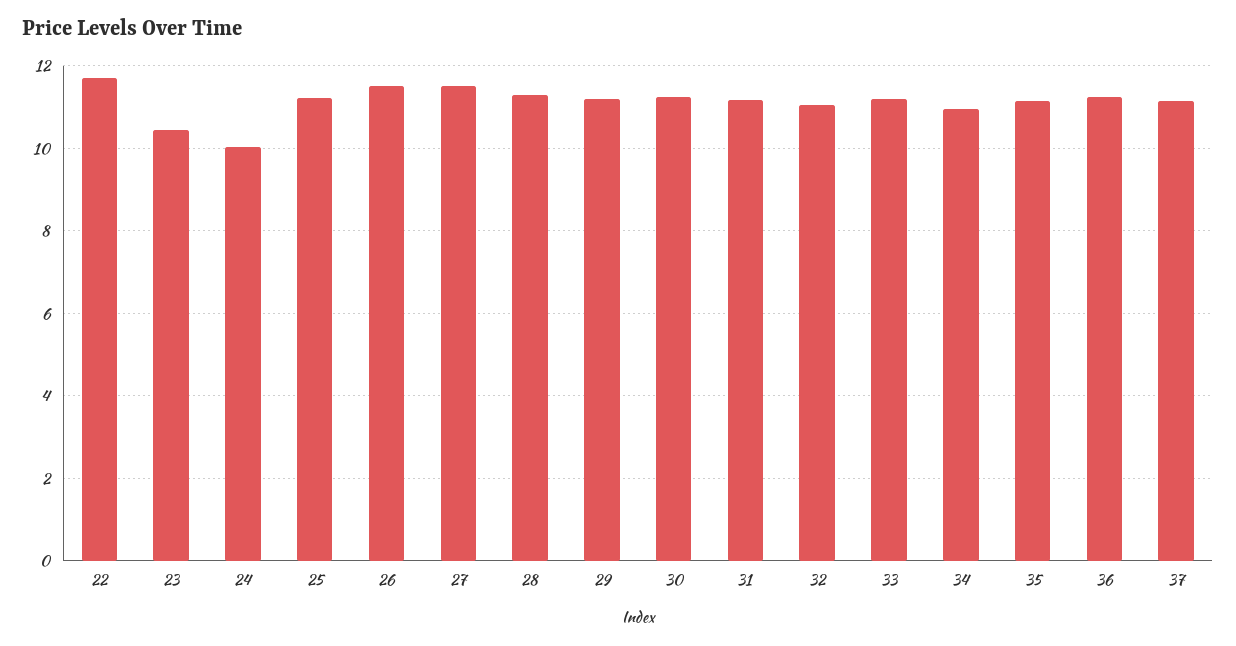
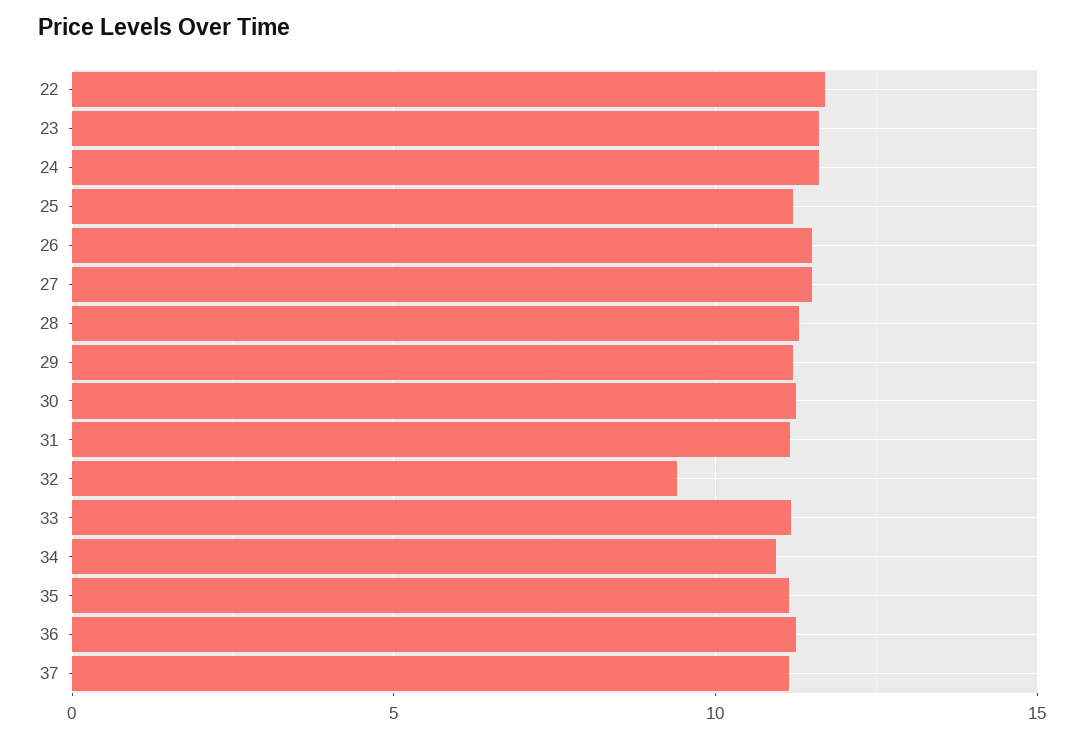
23: 10.4 -> 11.5
24: 10 -> 11.5
32: 11 -> 9.5

